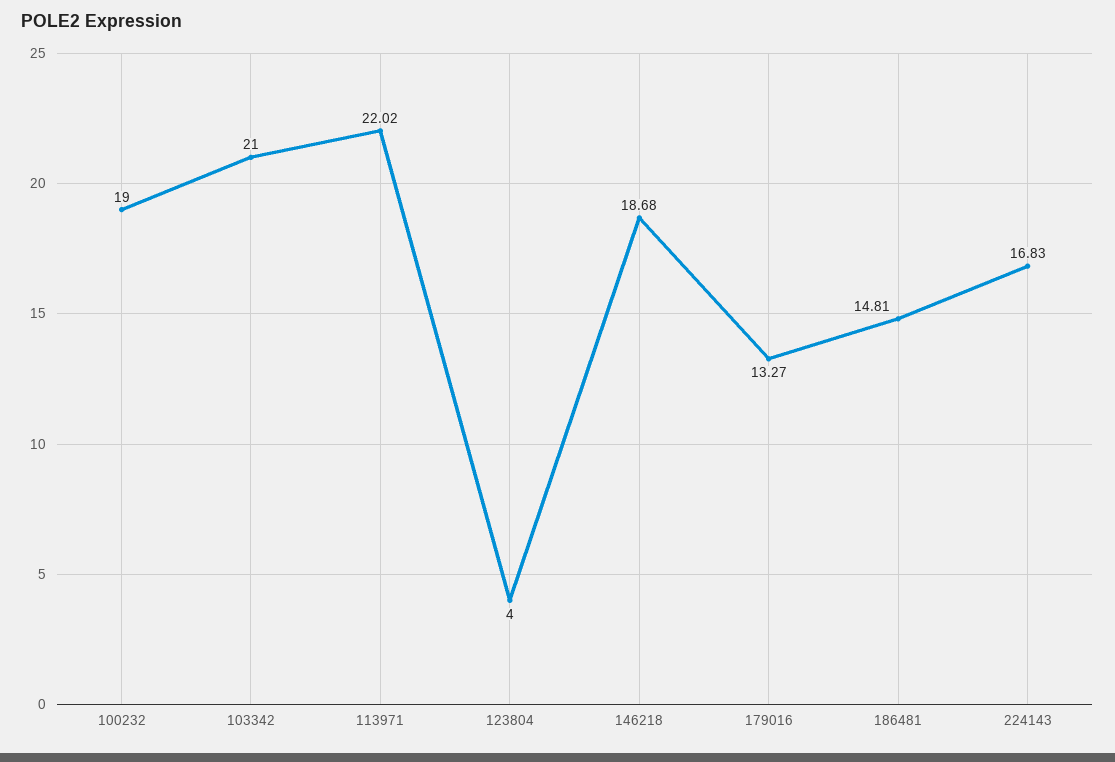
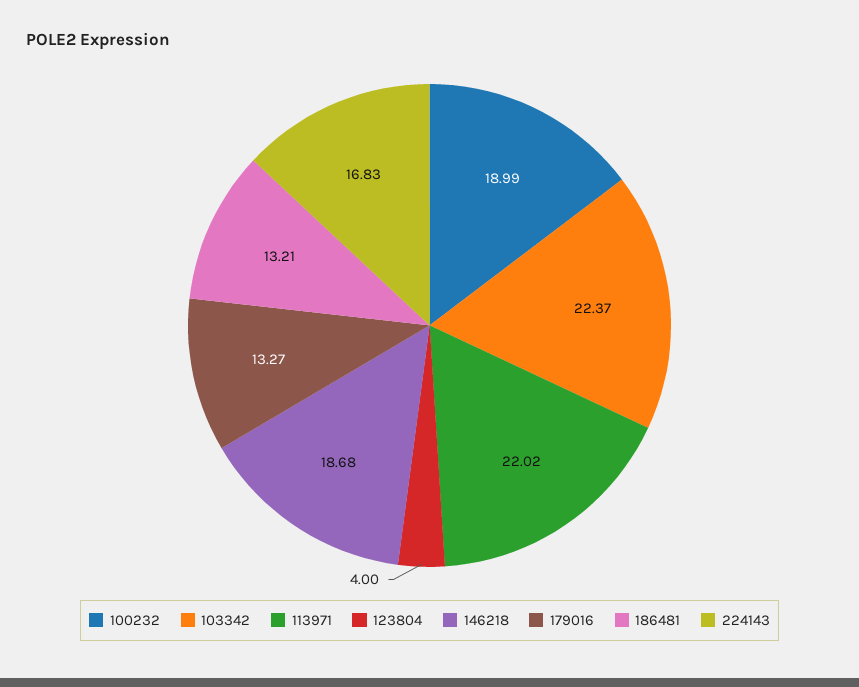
100232: 19 -> 18.99
103342: 21 -> 22.37
186481: 14.81 -> 13.21

